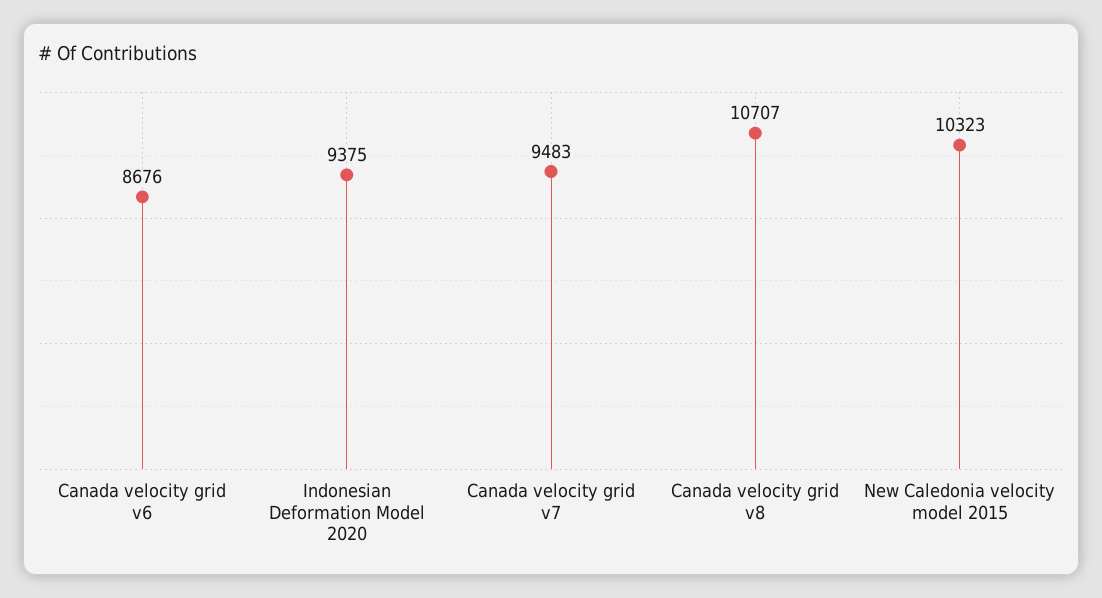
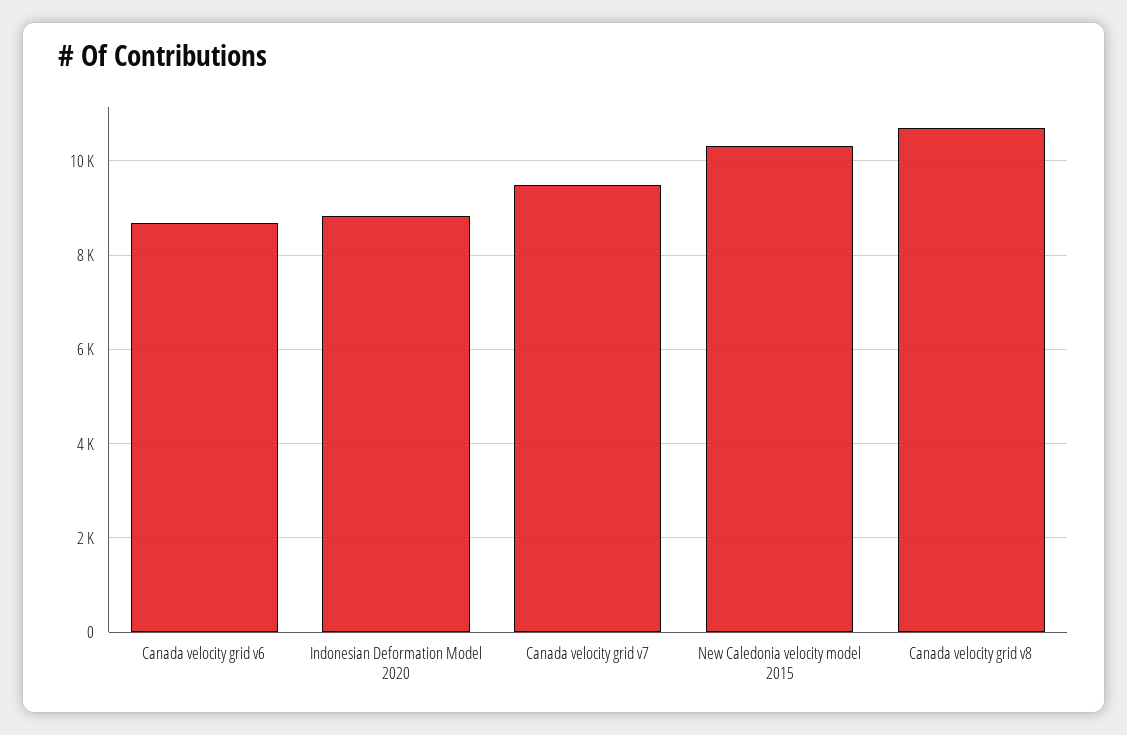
Indonesian Deformation Model 2020: 9375 -> 8800

